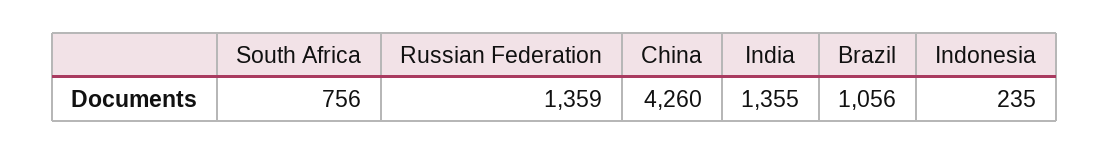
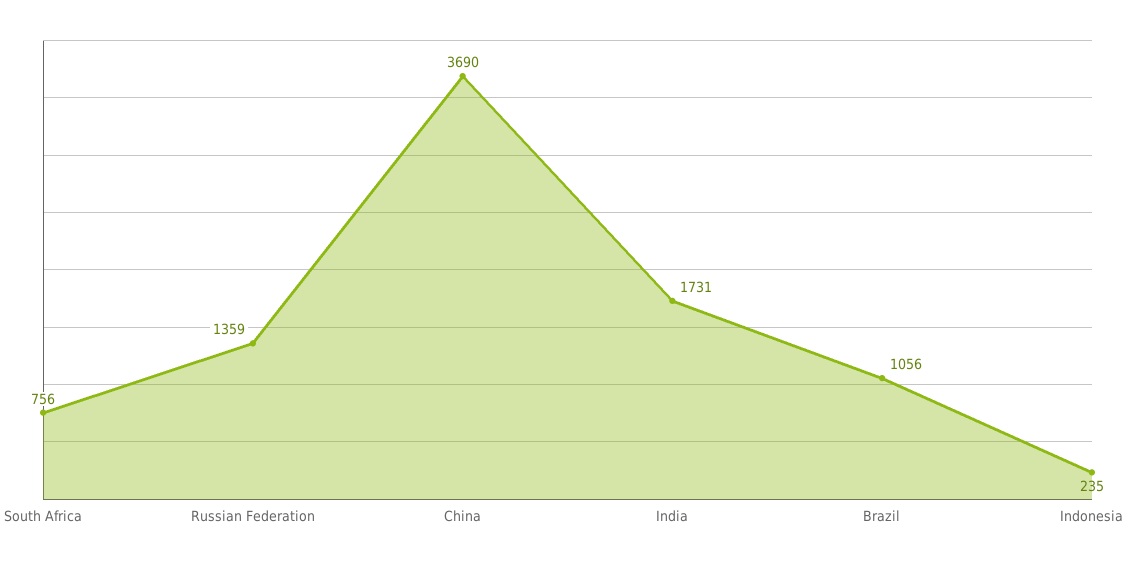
China: 4260 -> 3690
India: 1355 -> 1731

